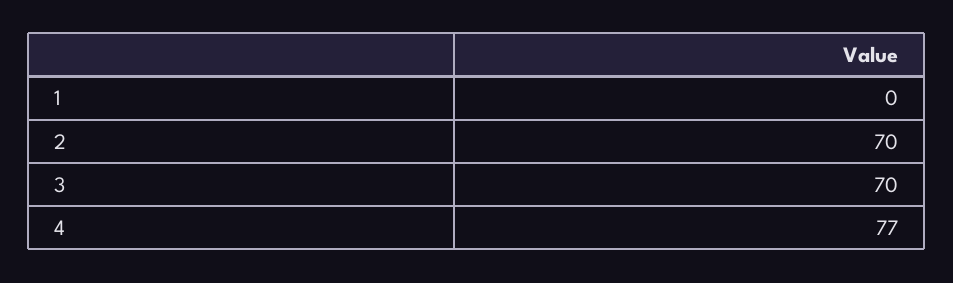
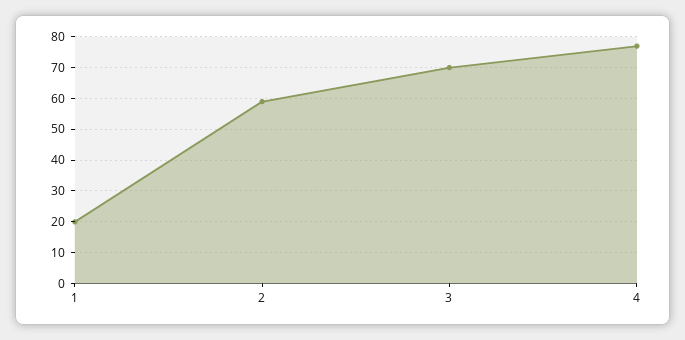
1: 0 -> 20
2: 70 -> 60

